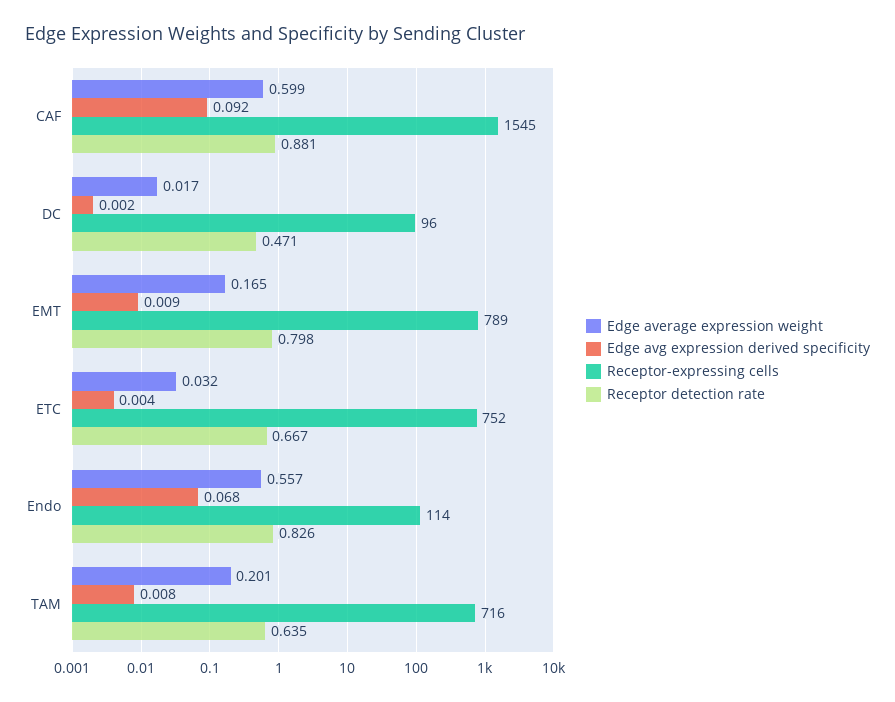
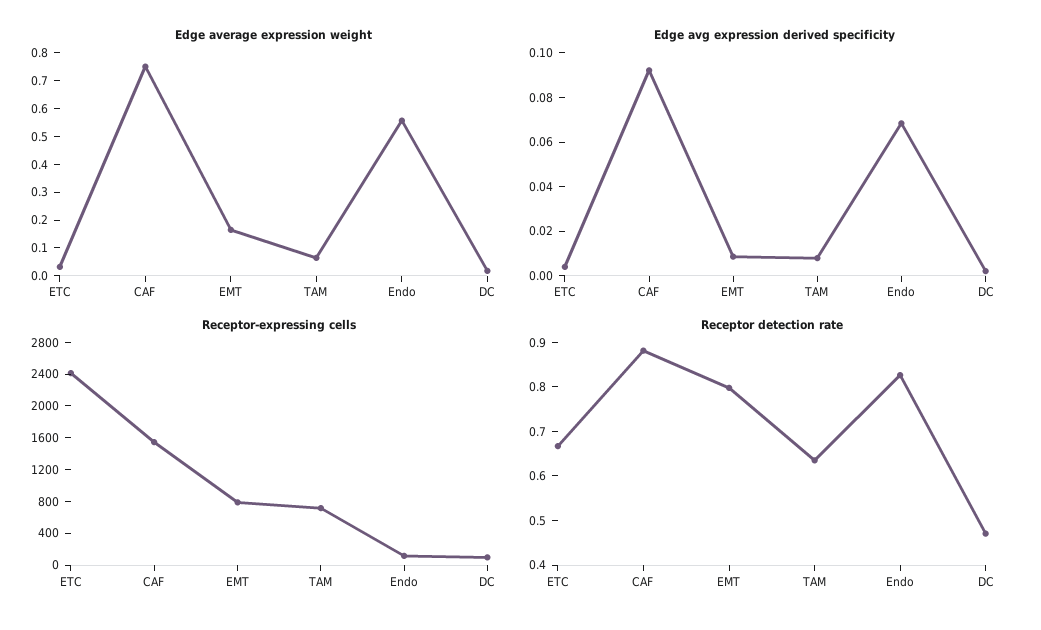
Edge average expression weight, CAF: 0.599 -> 0.75
Receptor-expressing cells, ETC: 752 -> 2400
Edge average expression weight, TAM: 0.201 -> 0.05

